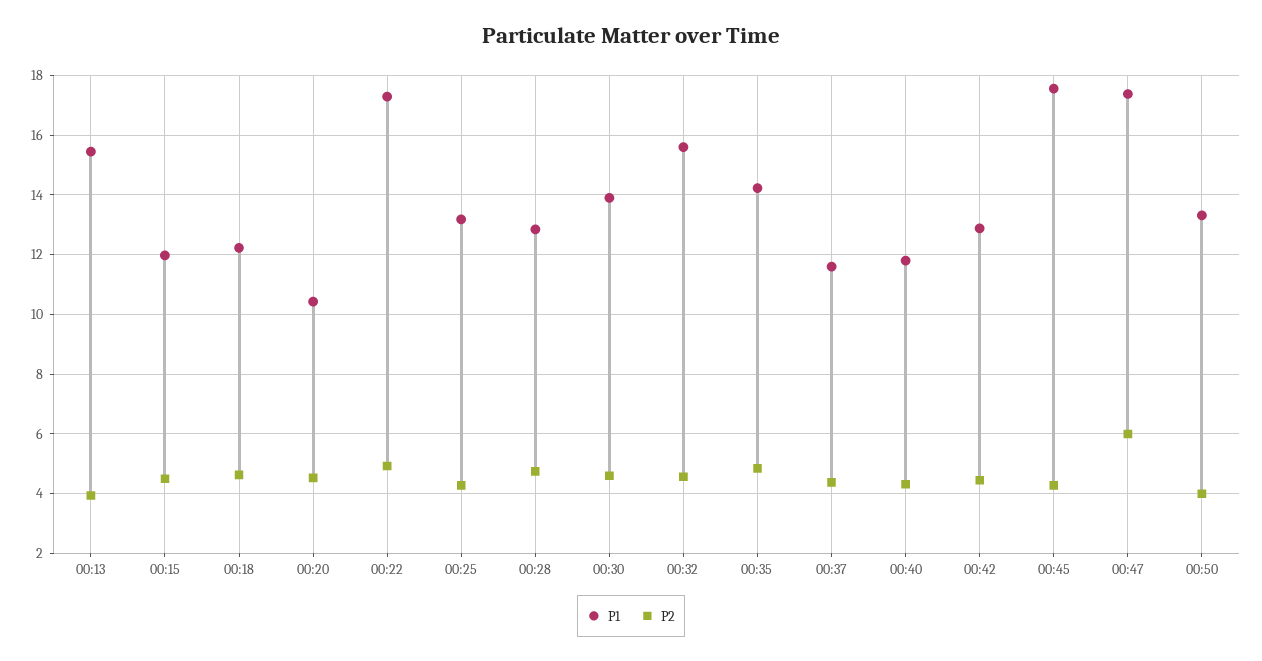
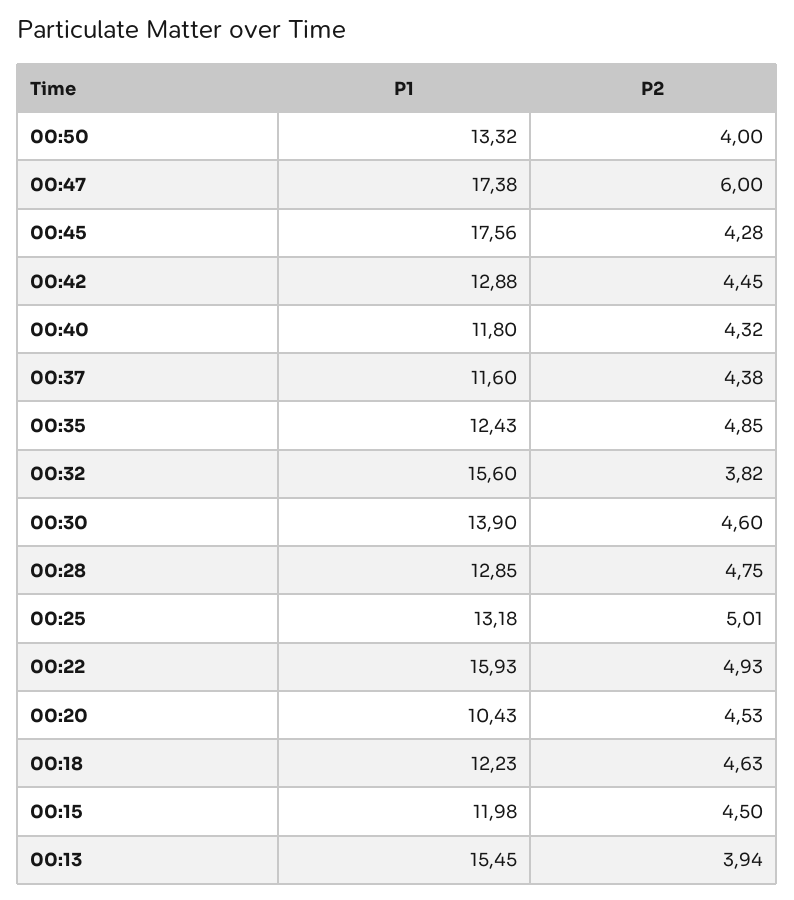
P1, 00:22: 17.25 -> 15.93
P2, 00:25: 4.25 -> 5.01
P2, 00:32: 4.5 -> 3.82
P1, 00:35: 14.25 -> 12.43

